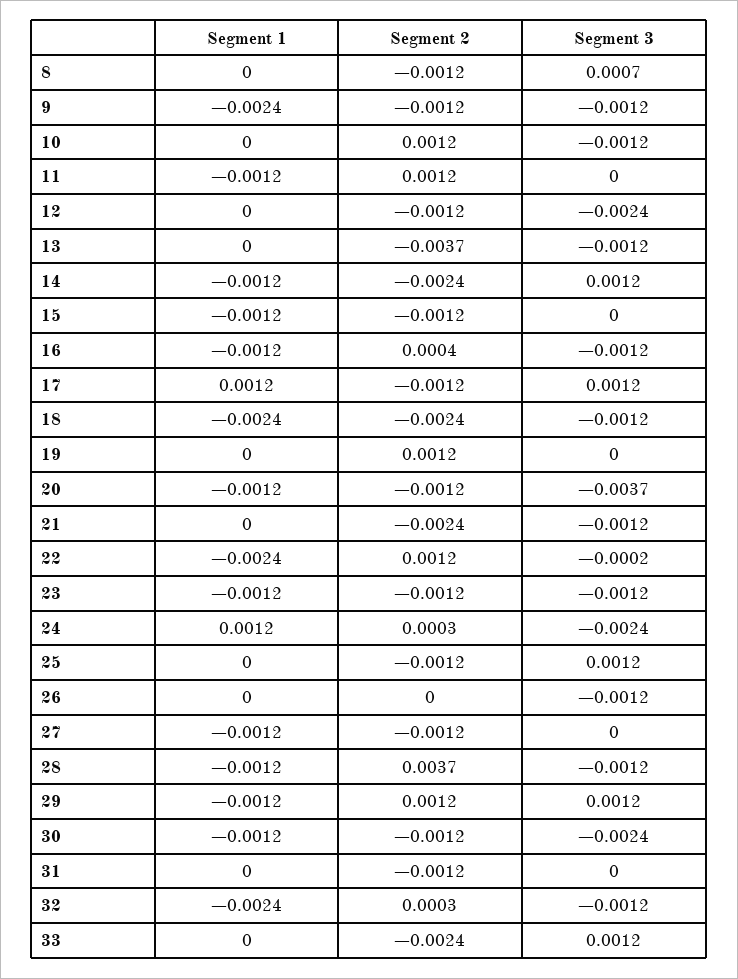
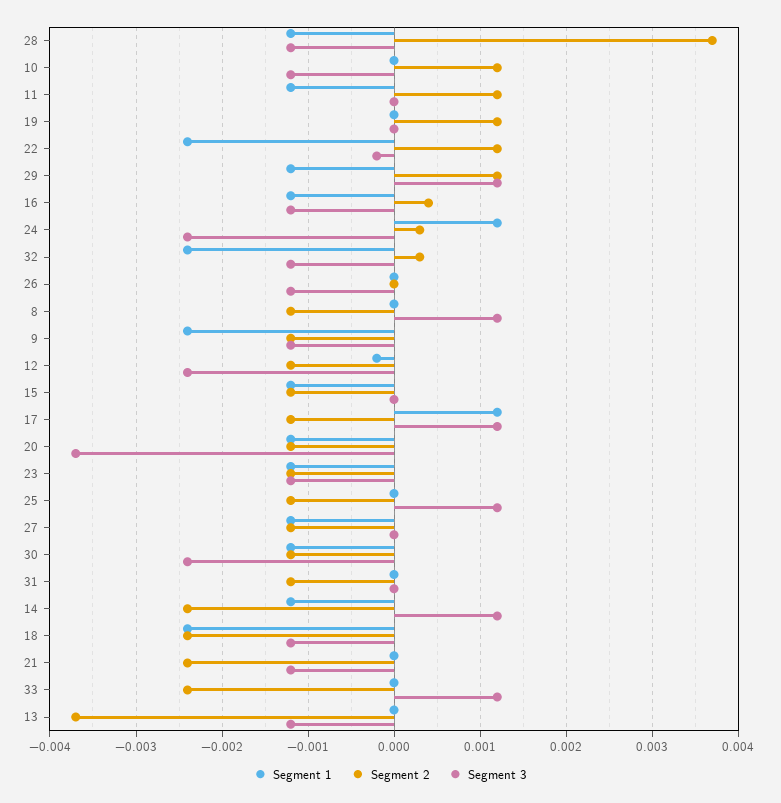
Segment 3, 8: 0.0007 -> 0.0012
Segment 1, 12: 0 -> -0.0002

